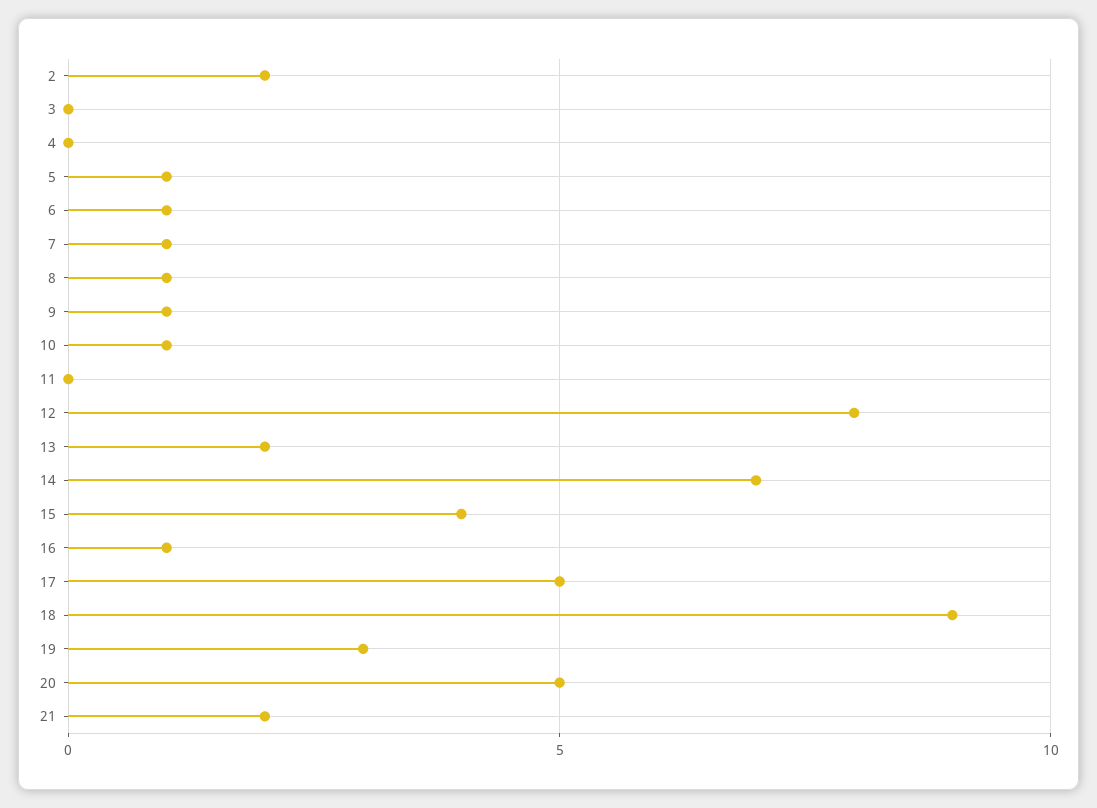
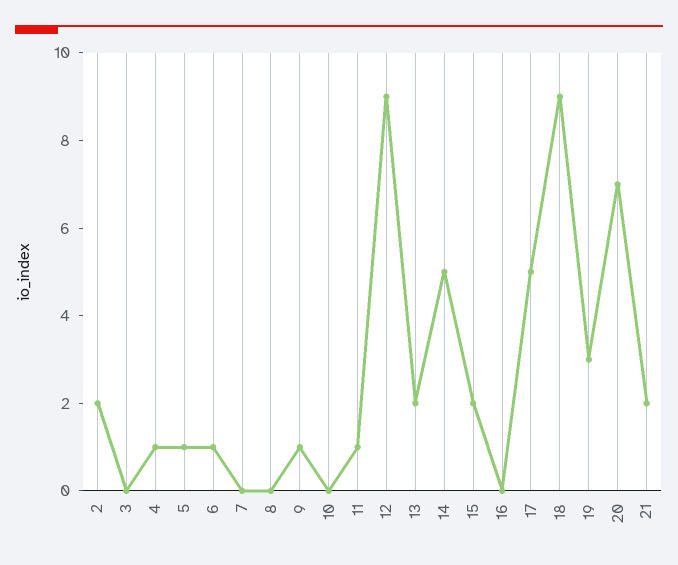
4: 0 -> 1
7: 1 -> 0
8: 1 -> 0
10: 1 -> 0
11: 0 -> 1
12: 8 -> 9
14: 7 -> 5
15: 4 -> 2
16: 1 -> 0
20: 5 -> 7

